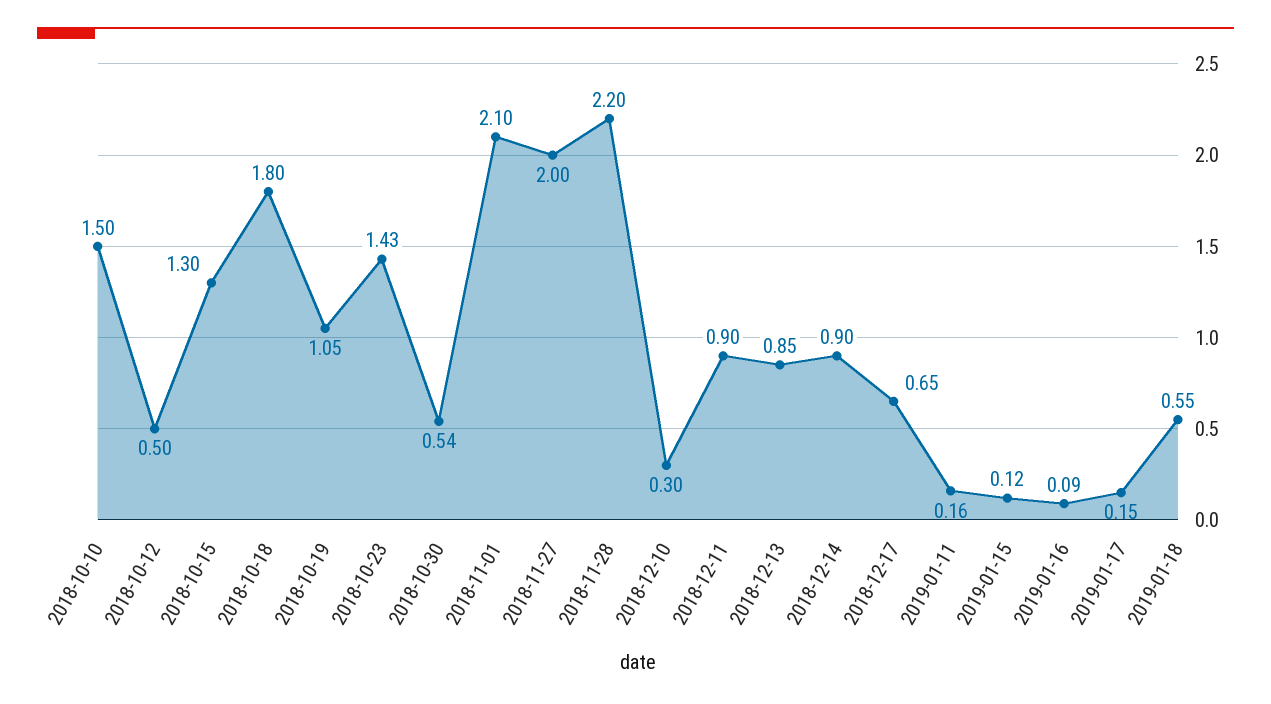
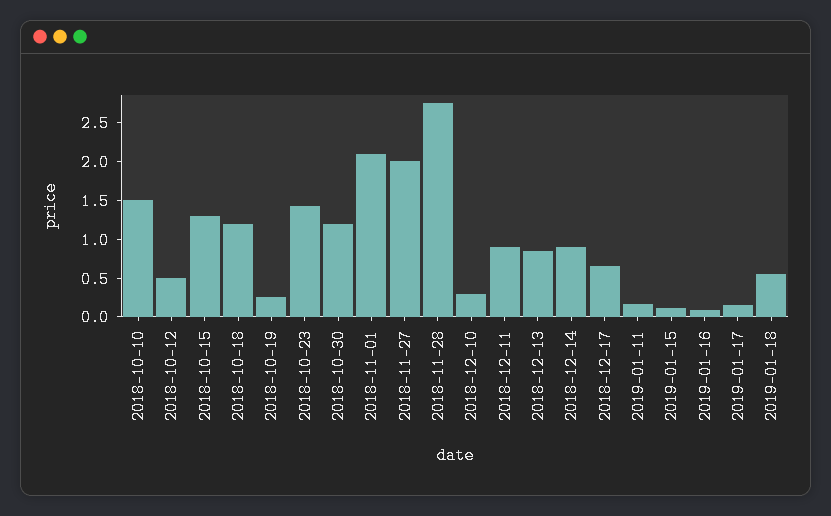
2018-10-18: 1.8 -> 1.25
2018-10-19: 1.05 -> 0.25
2018-10-30: 0.54 -> 1.25
2018-11-28: 2.2 -> 2.75

